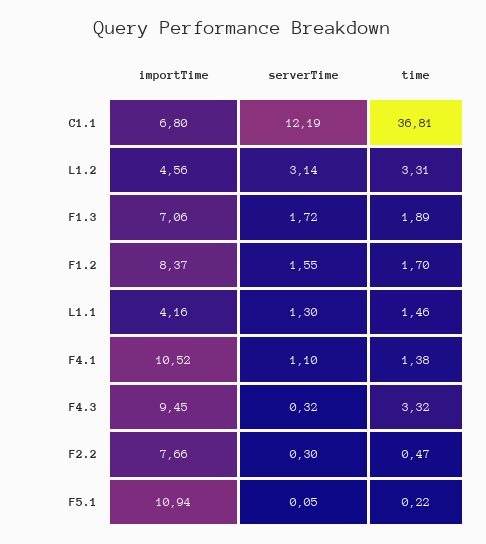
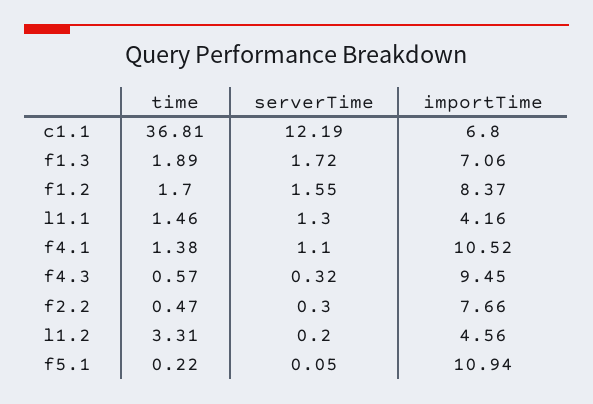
serverTime, L1.2: 3.14 -> 0.2
time, F4.3: 3.32 -> 0.57

